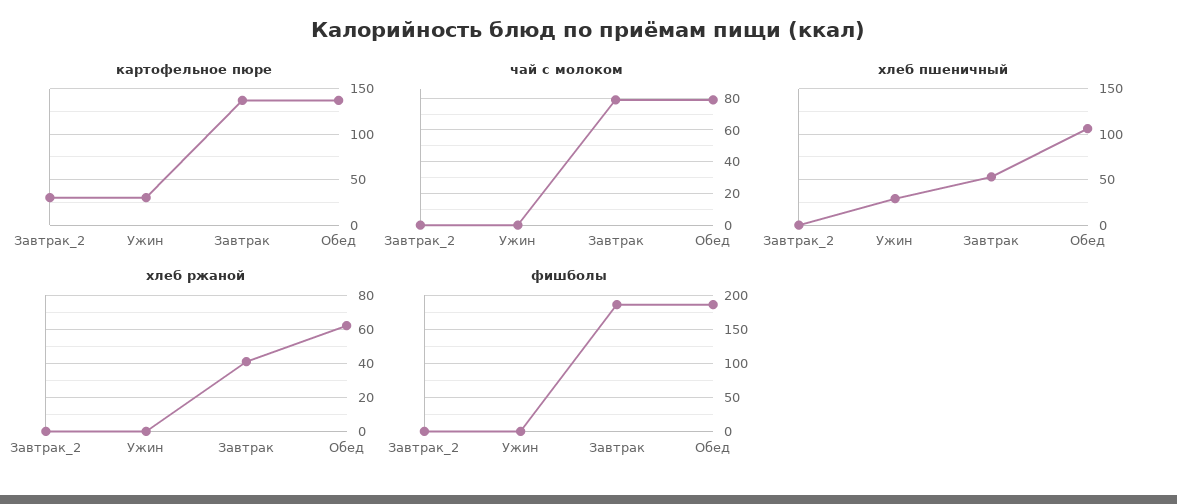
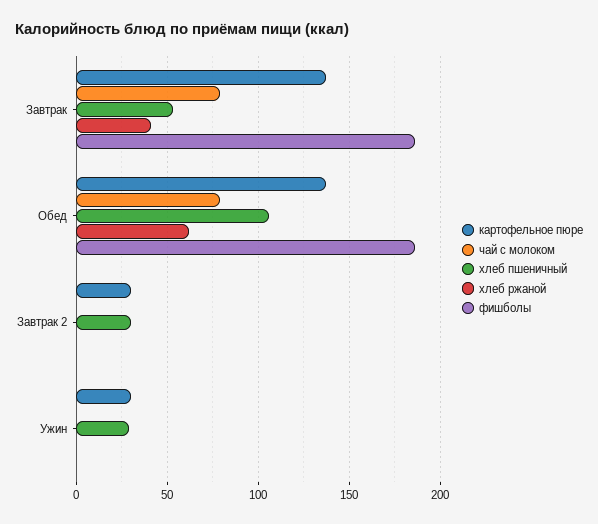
хлеб пшеничный, Завтрак_2: 0 -> 30

